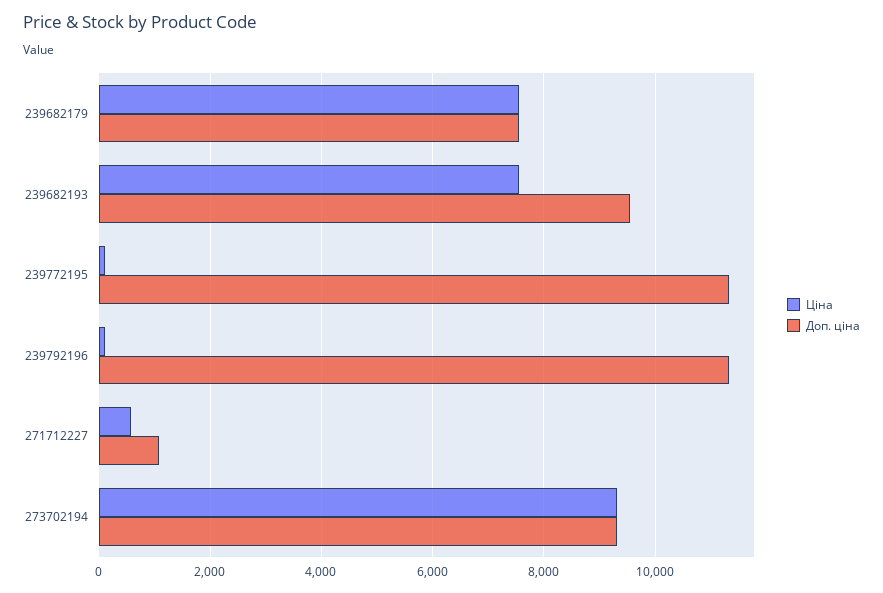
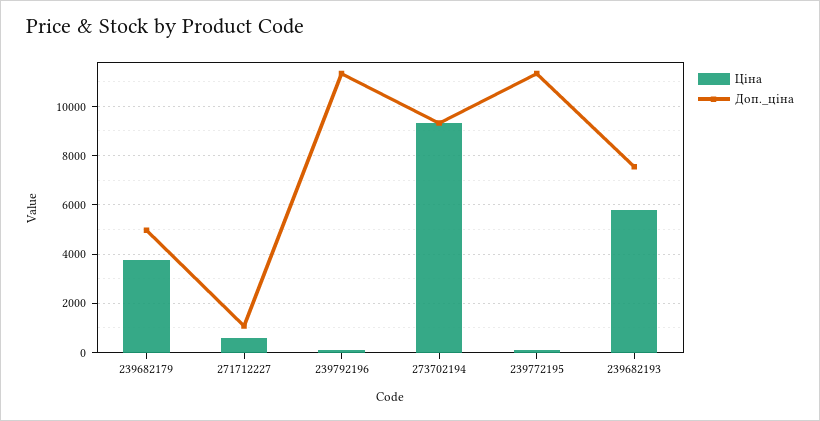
Ціна, 239682179: 7600 -> 3750
Доп. ціна, 239682179: 7600 -> 5000
Ціна, 239682193: 7600 -> 5750
Доп. ціна, 239682193: 9600 -> 7500

